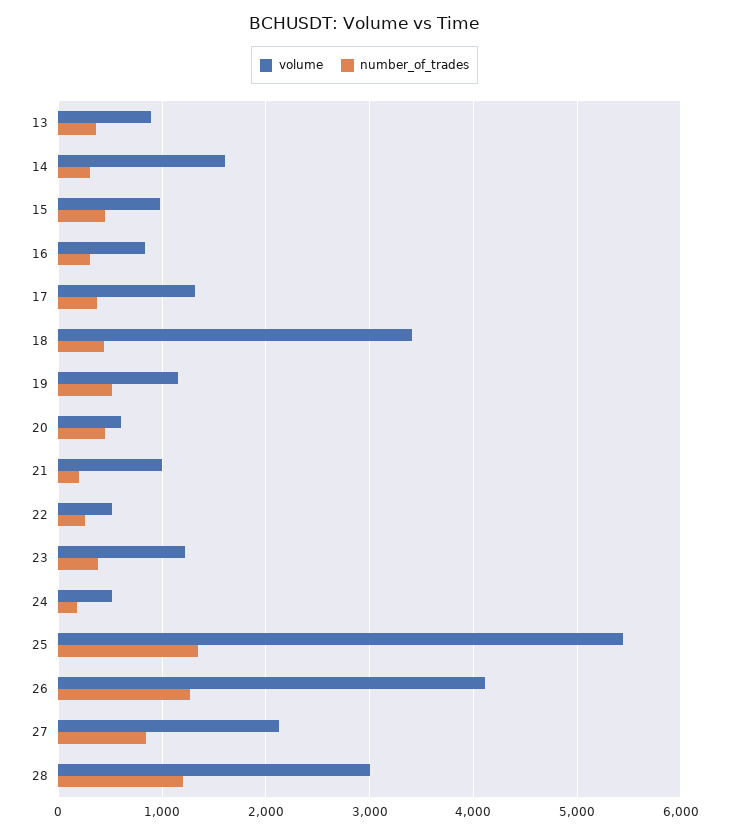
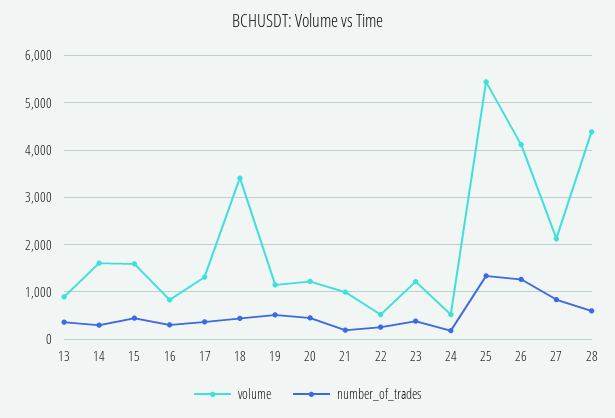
volume, 15: 1000 -> 1600
volume, 20: 600 -> 1200
volume, 28: 3000 -> 4400
number_of_trades, 28: 1200 -> 600

